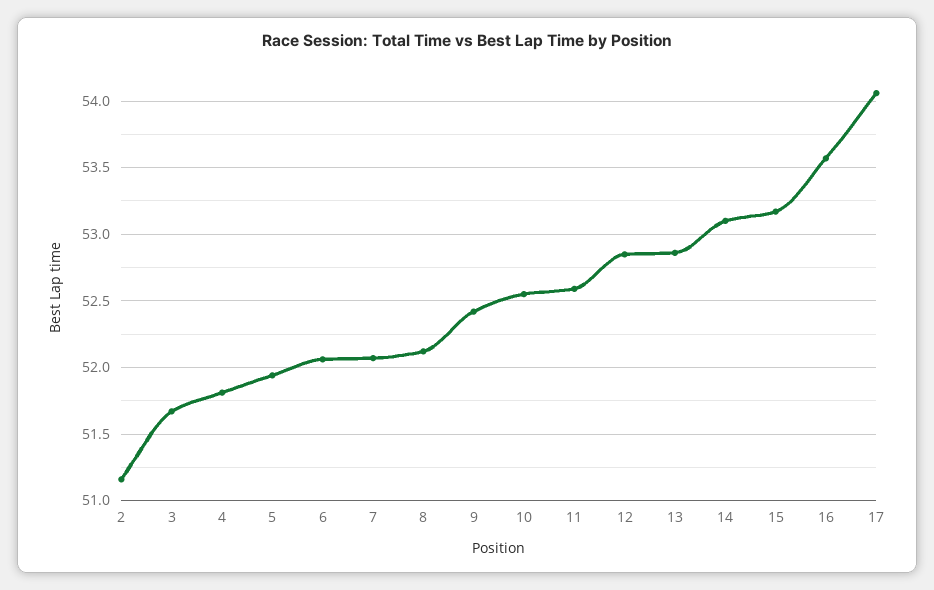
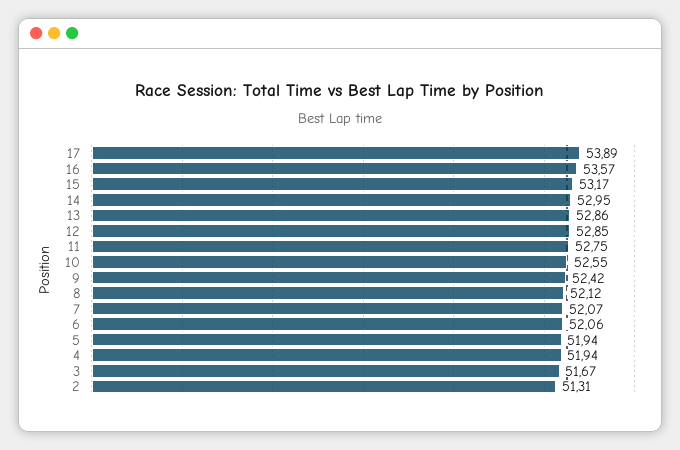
2: 51.15 -> 51.31
4: 51.8 -> 51.94
11: 52.6 -> 52.75
14: 53.1 -> 52.95
17: 54.05 -> 53.89

